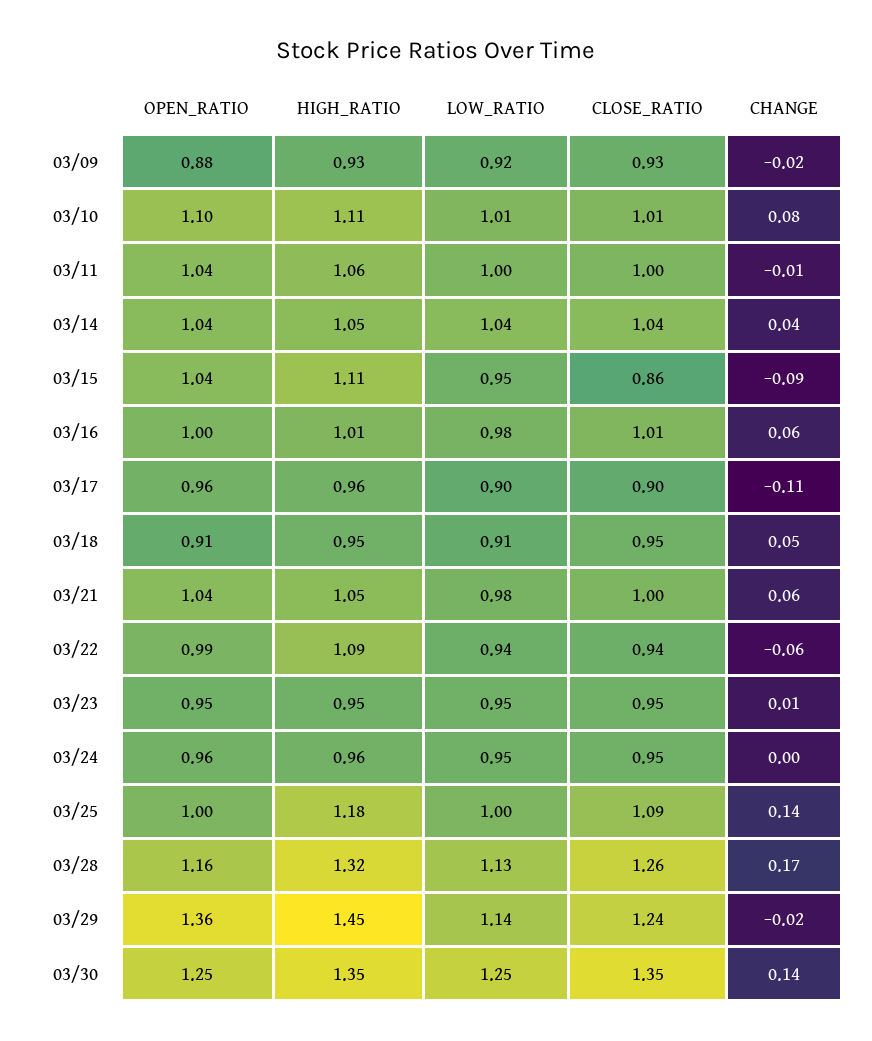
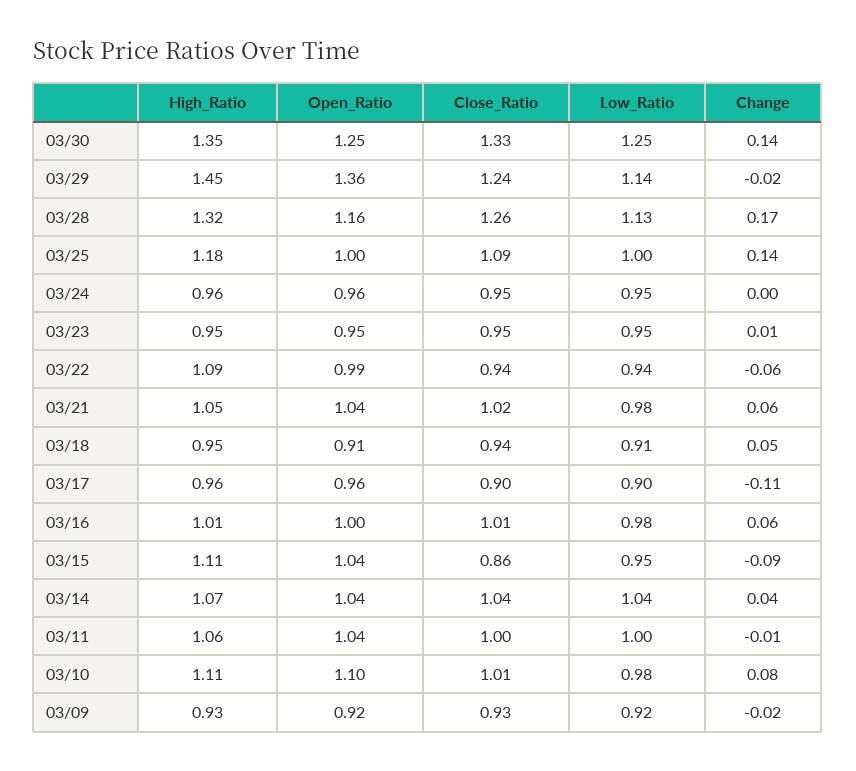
OPEN_RATIO, 03/09: 0.88 -> 0.92
LOW_RATIO, 03/10: 1.01 -> 0.98
HIGH_RATIO, 03/14: 1.05 -> 1.07
CLOSE_RATIO, 03/18: 0.95 -> 0.94
CLOSE_RATIO, 03/21: 1 -> 1.02
CLOSE_RATIO, 03/30: 1.35 -> 1.33

